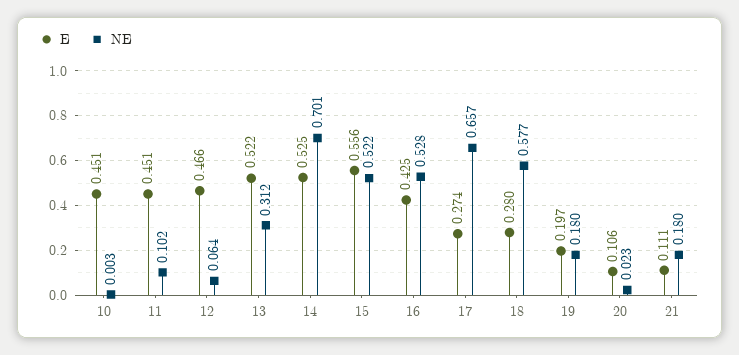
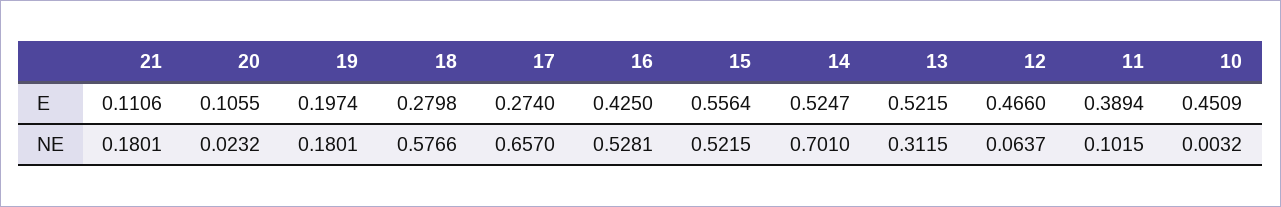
E, 11: 0.451 -> 0.3894

